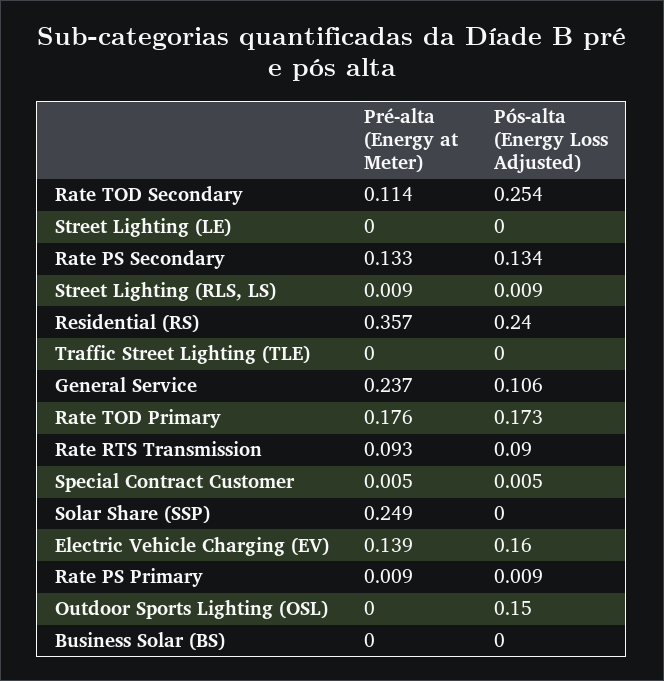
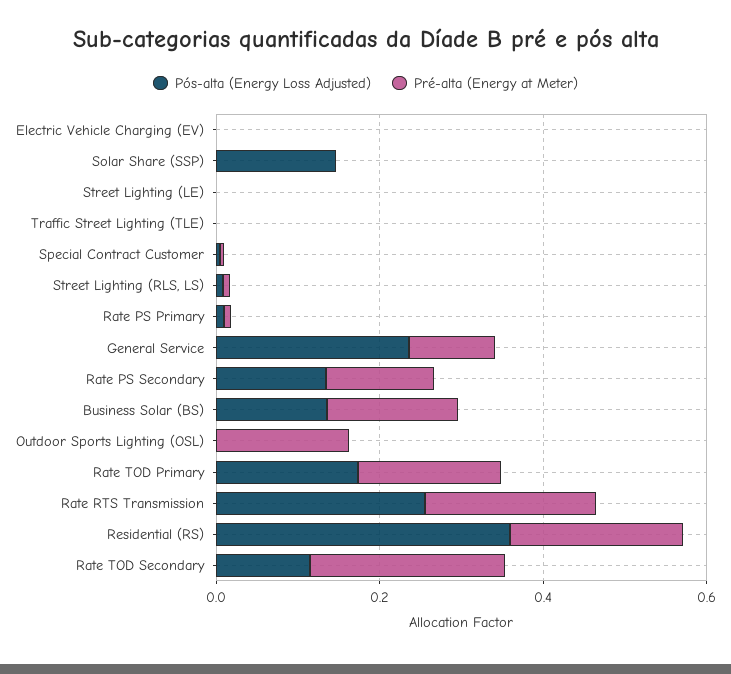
Pré-alta (Energy at Meter), Rate TOD Secondary: 0.114 -> 0.25
Pós-alta (Energy Loss Adjusted), Rate TOD Secondary: 0.254 -> 0.1
Pré-alta (Energy at Meter), Residential (RS): 0.357 -> 0.2
Pós-alta (Energy Loss Adjusted), Residential (RS): 0.24 -> 0.35
Pré-alta (Energy at Meter), General Service: 0.237 -> 0.1
Pós-alta (Energy Loss Adjusted), General Service: 0.106 -> 0.25
Pré-alta (Energy at Meter), Rate RTS Transmission: 0.093 -> 0.2
Pós-alta (Energy Loss Adjusted), Rate RTS Transmission: 0.09 -> 0.25
Pré-alta (Energy at Meter), Solar Share (SSP): 0.249 -> 0
Pós-alta (Energy Loss Adjusted), Solar Share (SSP): 0 -> 0.15
Pré-alta (Energy at Meter), Electric Vehicle Charging (EV): 0.139 -> 0
Pós-alta (Energy Loss Adjusted), Electric Vehicle Charging (EV): 0.16 -> 0
Pré-alta (Energy at Meter), Outdoor Sports Lighting (OSL): 0 -> 0.15
Pós-alta (Energy Loss Adjusted), Outdoor Sports Lighting (OSL): 0.15 -> 0
Pré-alta (Energy at Meter), Business Solar (BS): 0 -> 0.15
Pós-alta (Energy Loss Adjusted), Business Solar (BS): 0 -> 0.15

